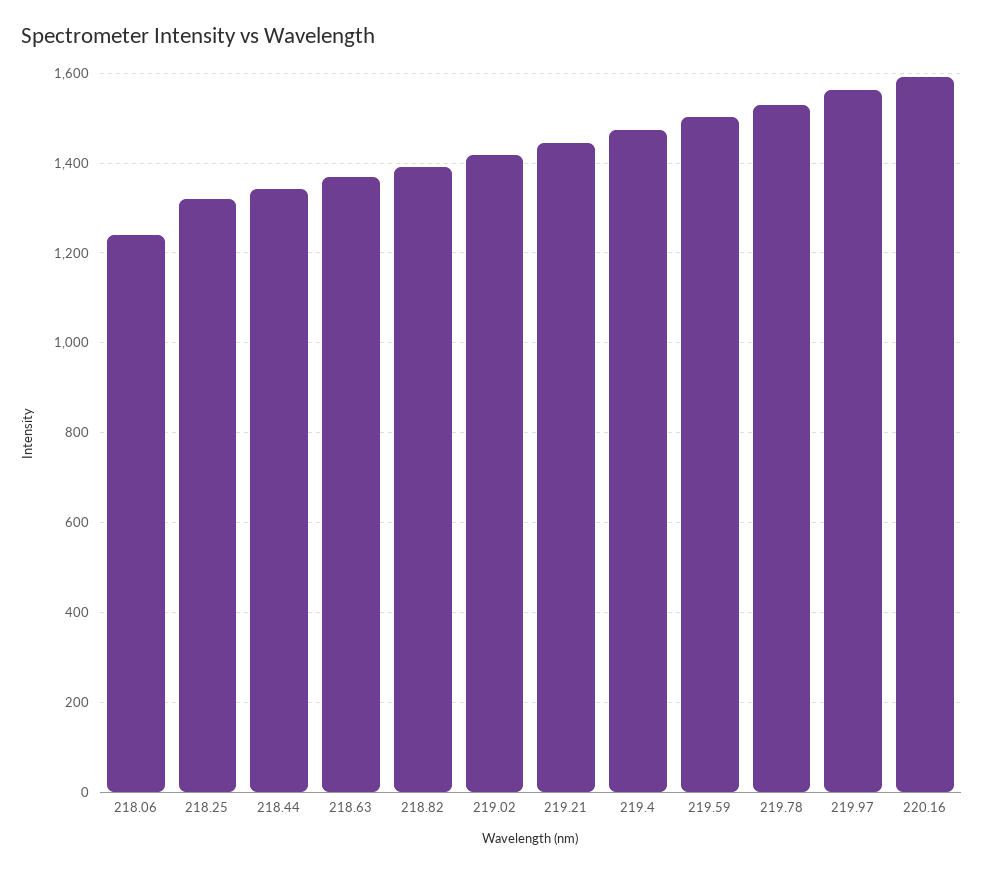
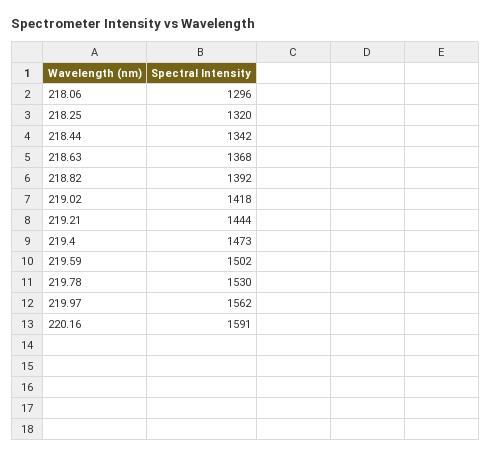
218.06: 1240 -> 1296

